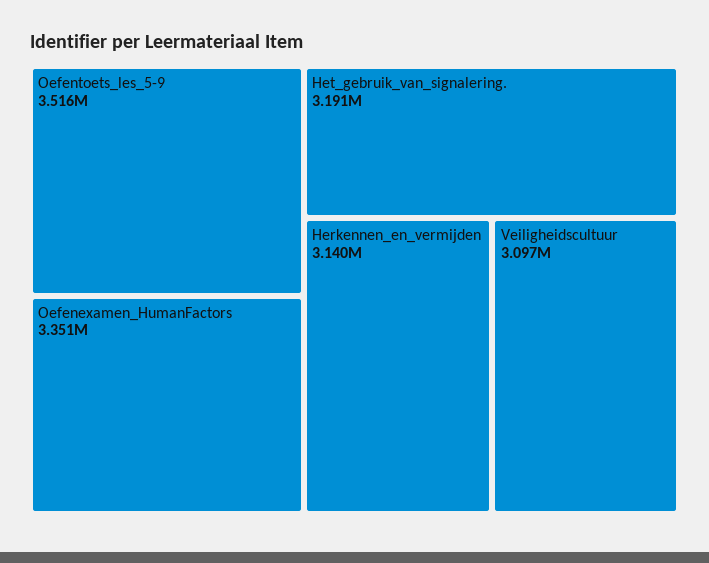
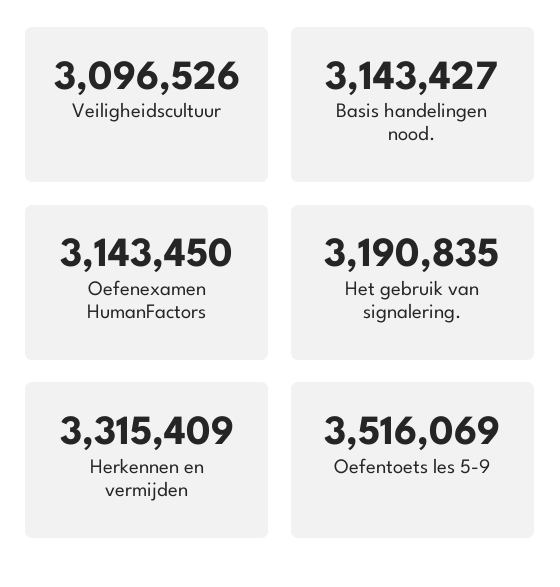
Oefenexamen_HumanFactors: 3351000 -> 3143450
Herkennen_en_vermijden: 3140000 -> 3315409
Basis handelingen nood.: none -> 3143427

